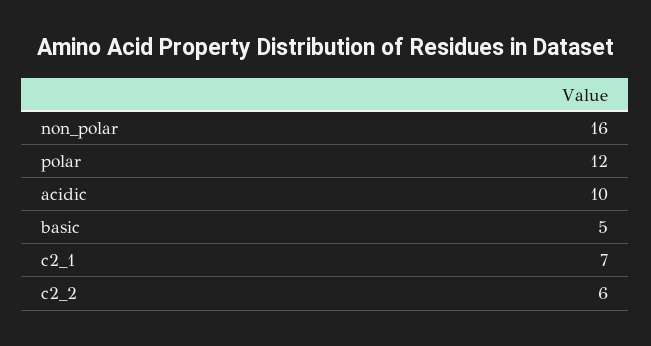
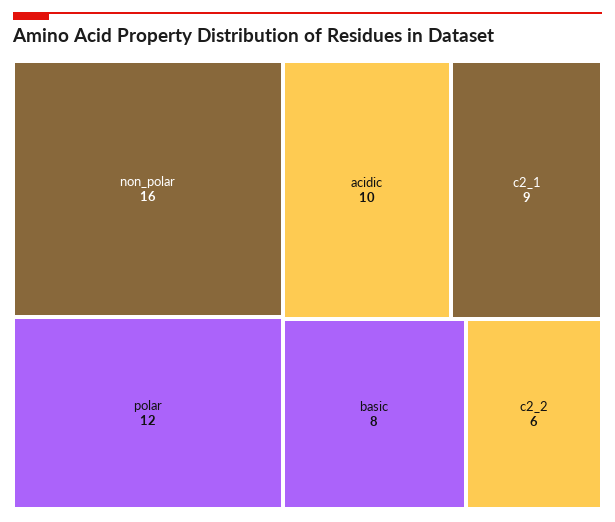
basic: 5 -> 8
c2_1: 7 -> 9

